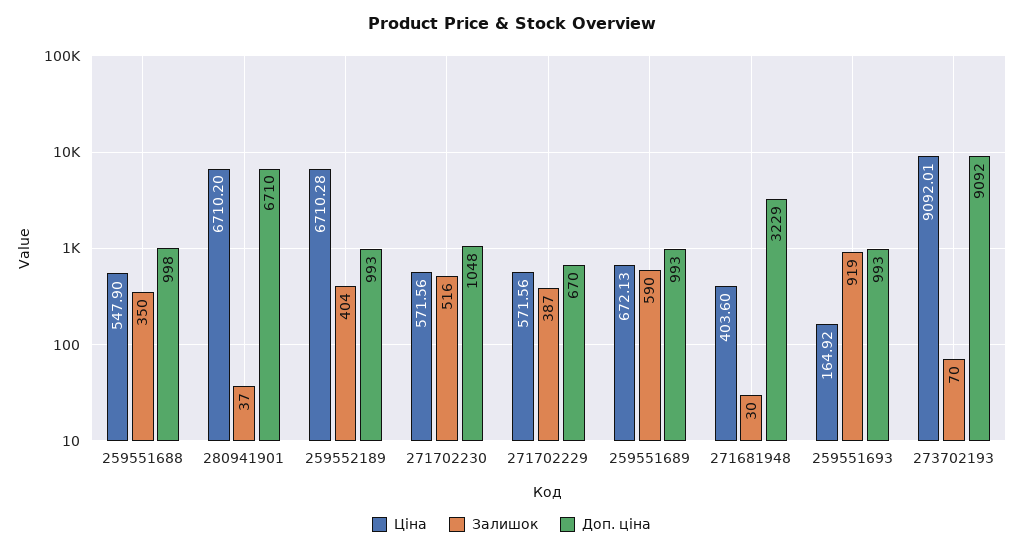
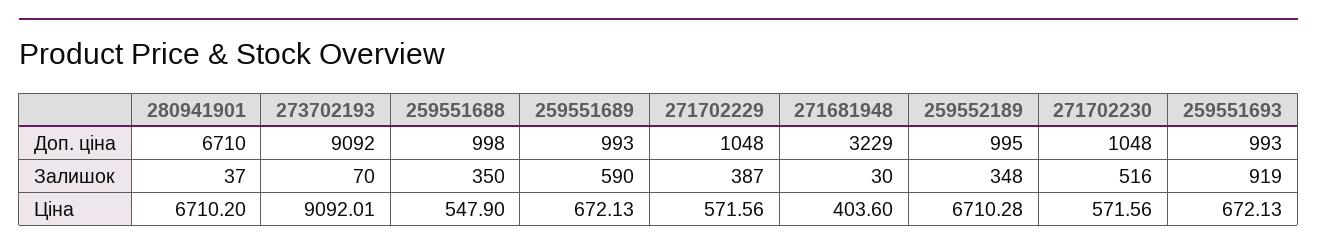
Залишок, 259552189: 404 -> 348
Доп. ціна, 259552189: 993 -> 995
Доп. ціна, 271702229: 670 -> 1048
Ціна, 259551693: 164.92 -> 672.13

